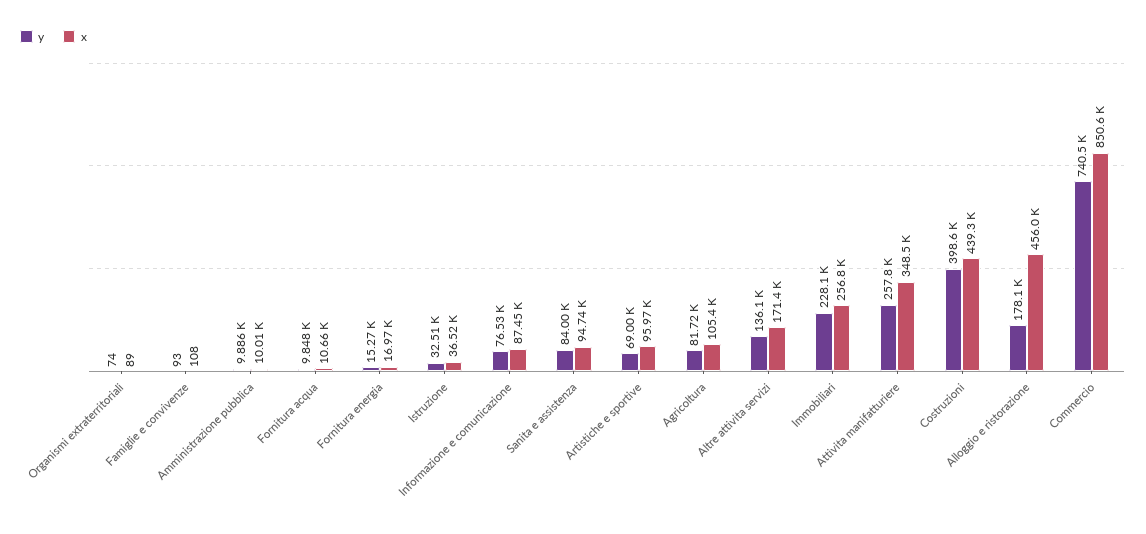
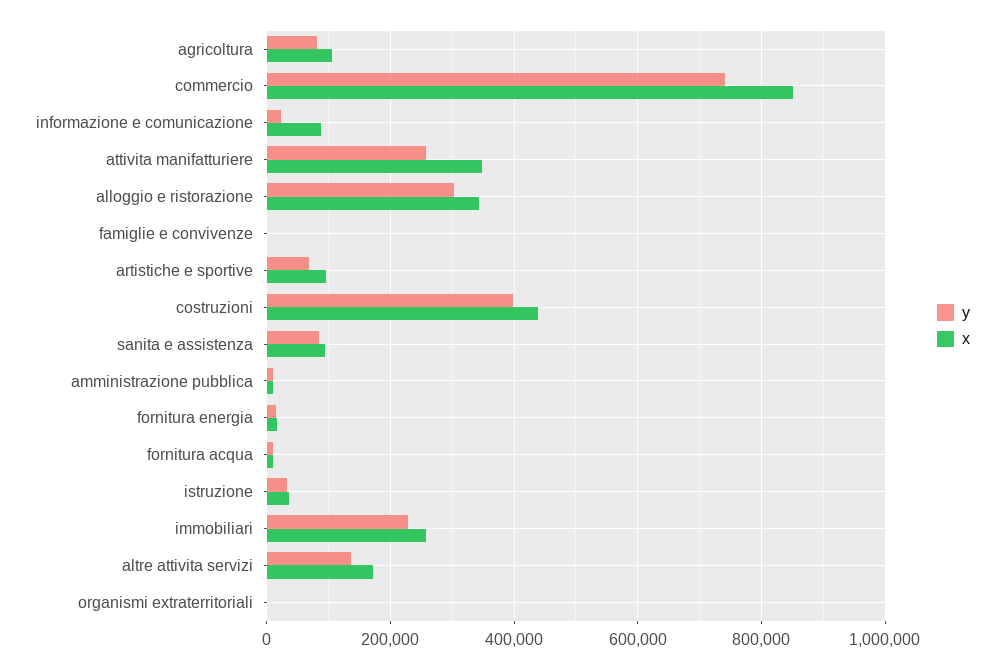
y, Informazione e comunicazione: 76530 -> 20000
y, Alloggio e ristorazione: 178100 -> 300000
x, Alloggio e ristorazione: 456000 -> 340000

